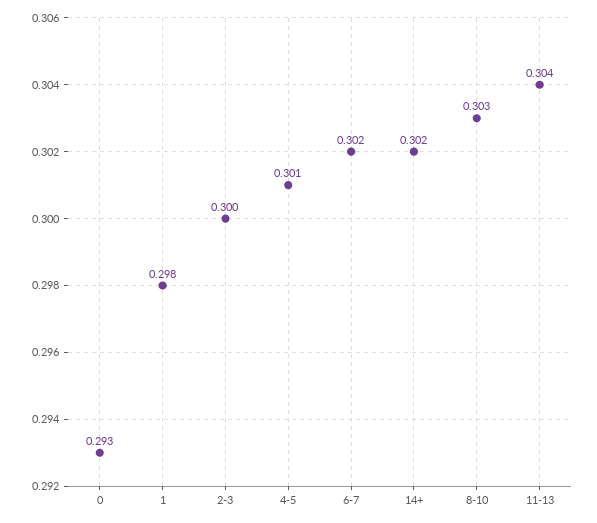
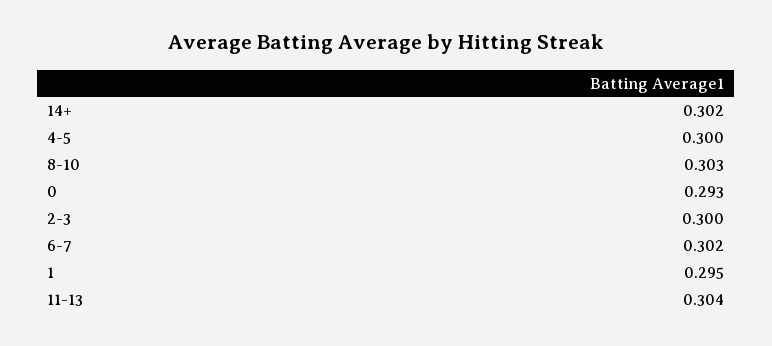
1: 0.298 -> 0.295
4-5: 0.301 -> 0.3

